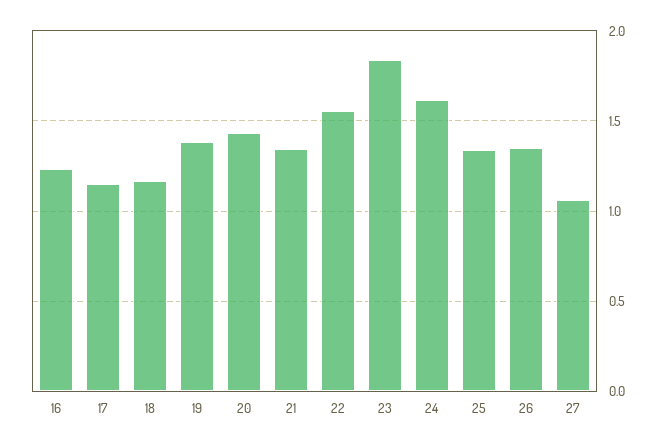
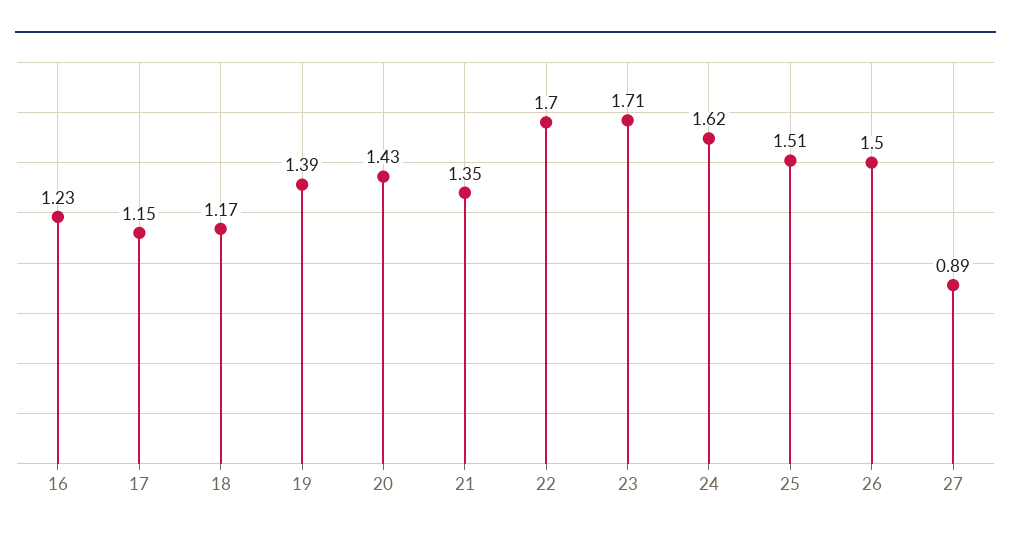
22: 1.55 -> 1.7
23: 1.85 -> 1.71
25: 1.35 -> 1.51
26: 1.35 -> 1.5
27: 1.05 -> 0.89

